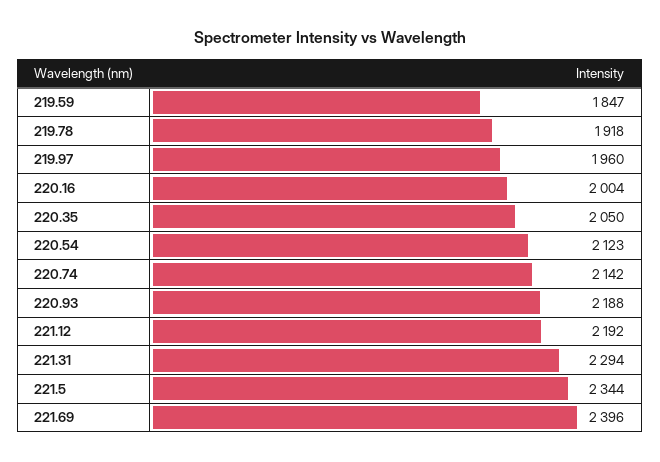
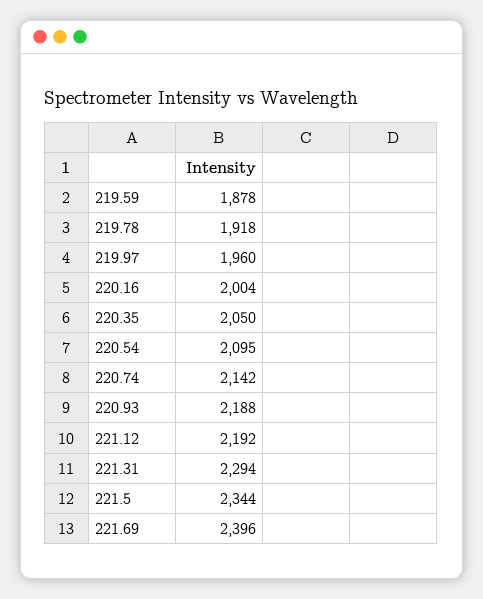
219.59: 1847 -> 1878
220.54: 2123 -> 2095

